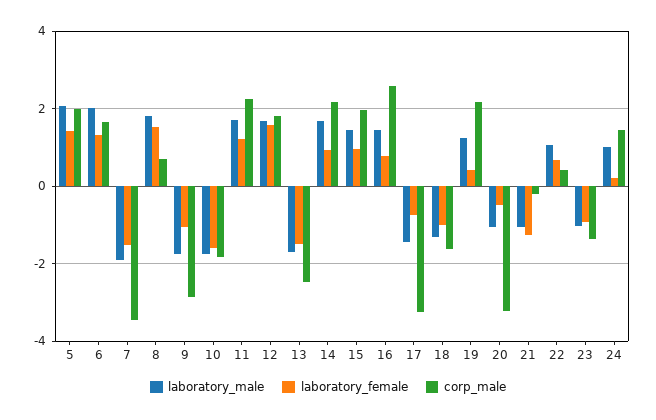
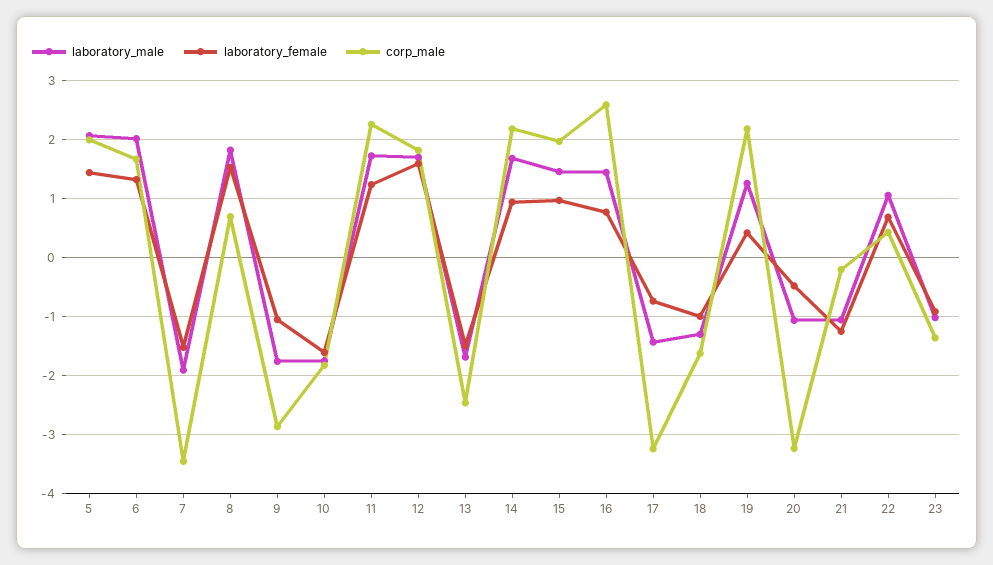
laboratory_male, 24: 1 -> none
laboratory_female, 24: 0.2 -> none
corp_male, 24: 1.4 -> none

